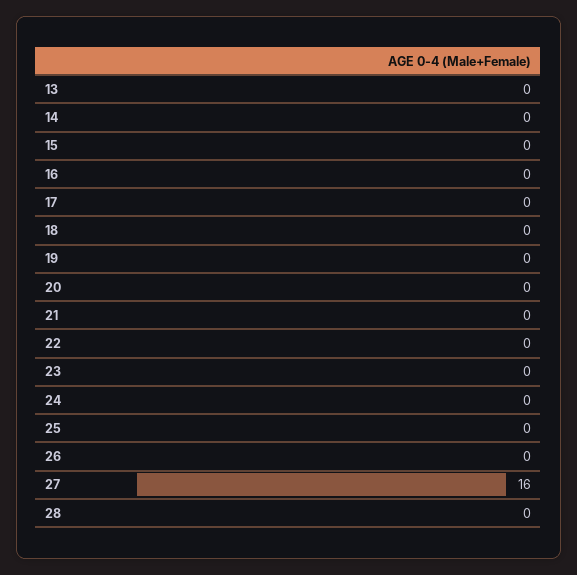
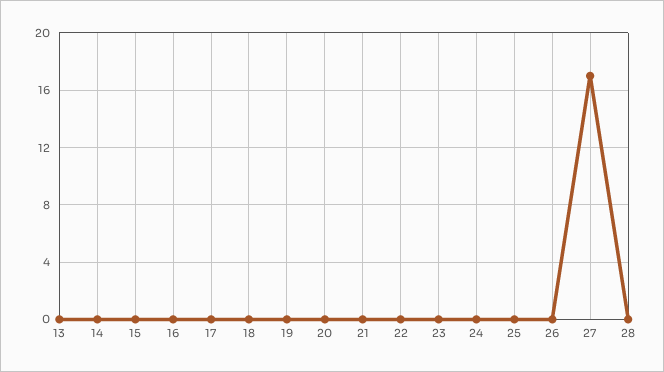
27: 16 -> 17

